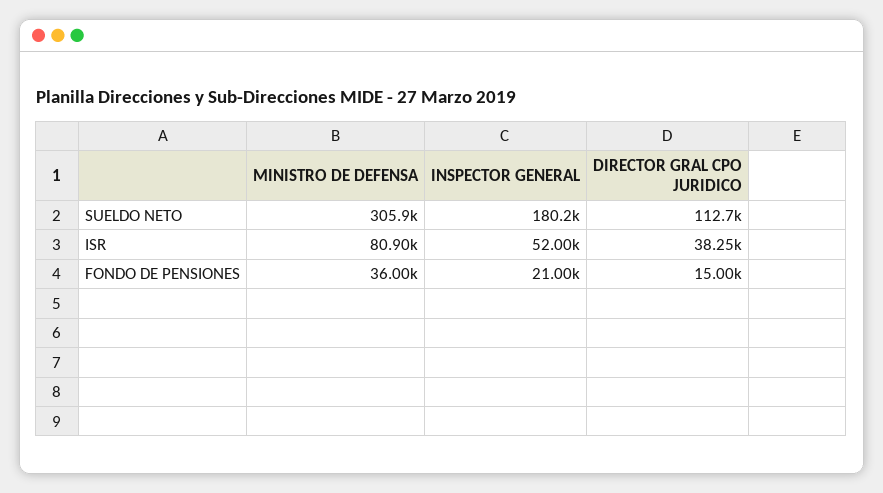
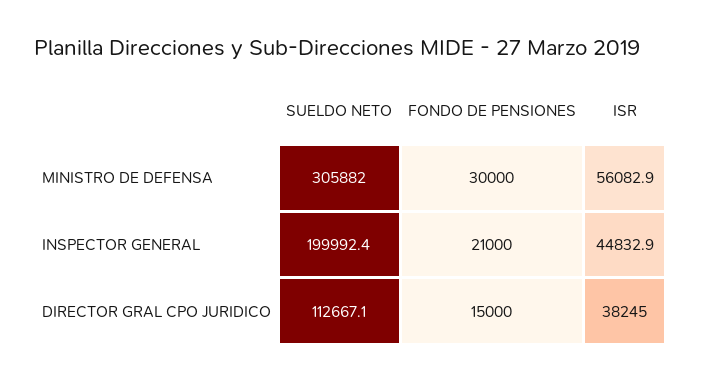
INSPECTOR GENERAL, SUELDO NETO: 180200 -> 199992.4
MINISTRO DE DEFENSA, ISR: 80900 -> 56082.9
INSPECTOR GENERAL, ISR: 52000 -> 44832.9
MINISTRO DE DEFENSA, FONDO DE PENSIONES: 36000 -> 30000

